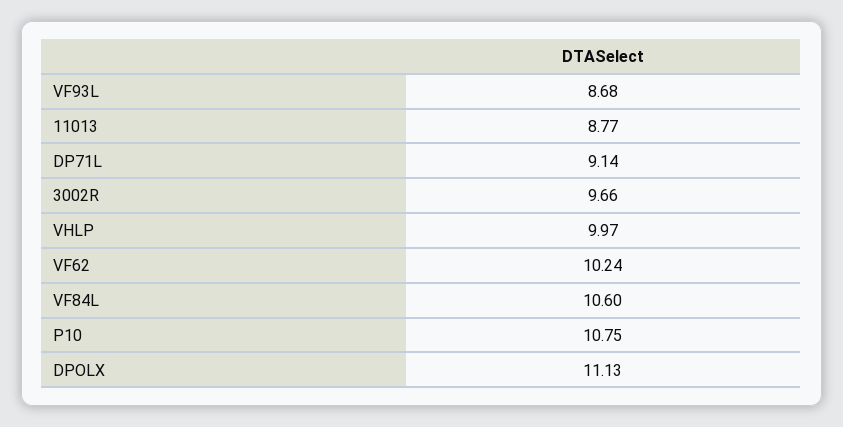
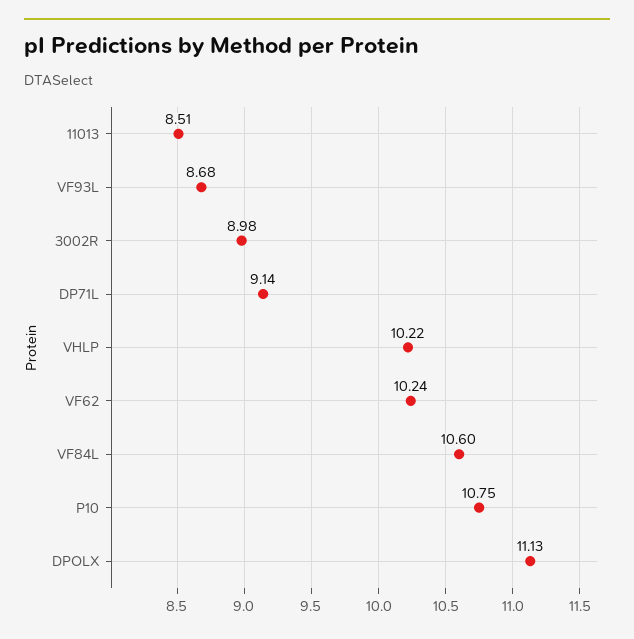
11013: 8.77 -> 8.51
3002R: 9.66 -> 8.98
VHLP: 9.97 -> 10.22

